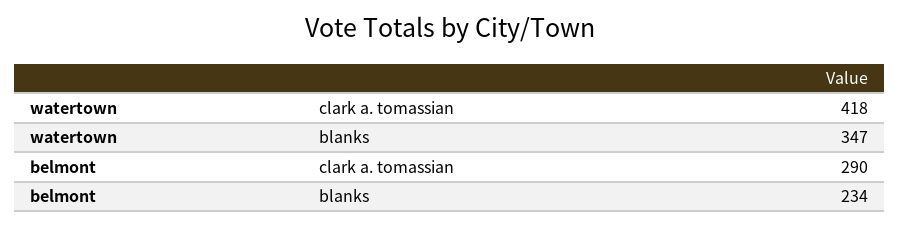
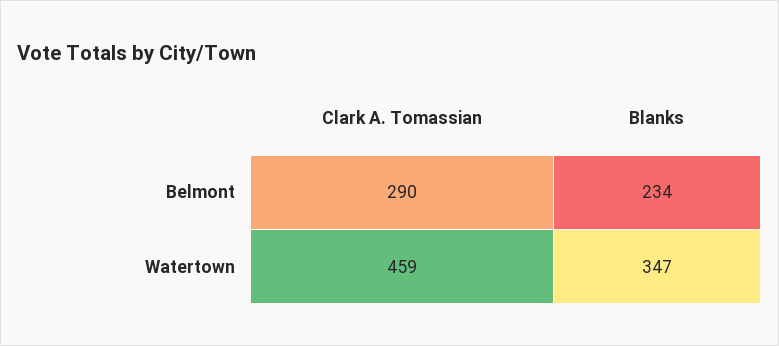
watertown, clark a. tomassian: 418 -> 459

